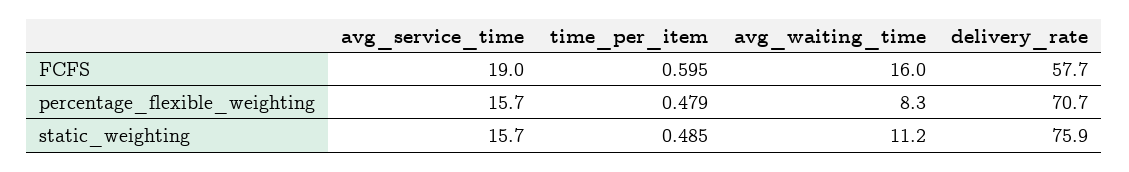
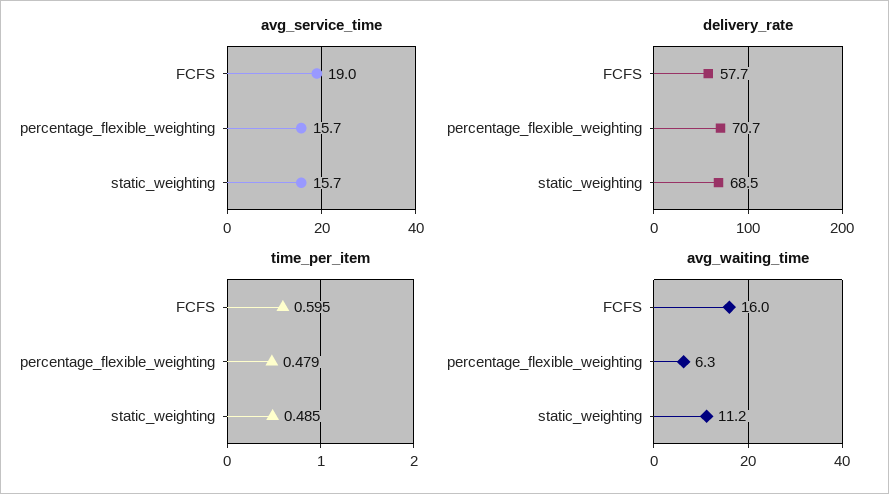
avg_waiting_time, percentage_flexible_weighting: 8.3 -> 6.3
delivery_rate, static_weighting: 75.9 -> 68.5

